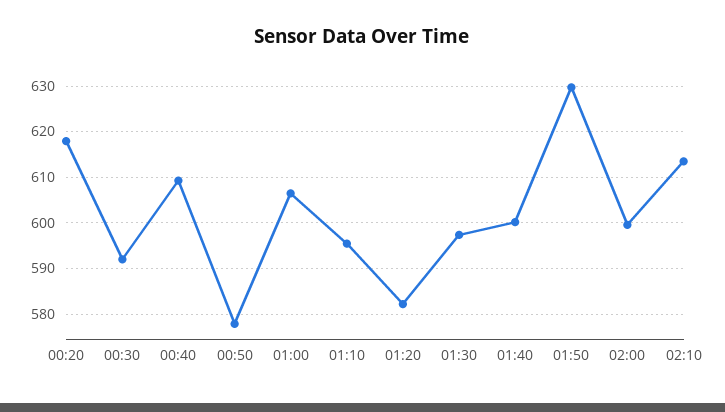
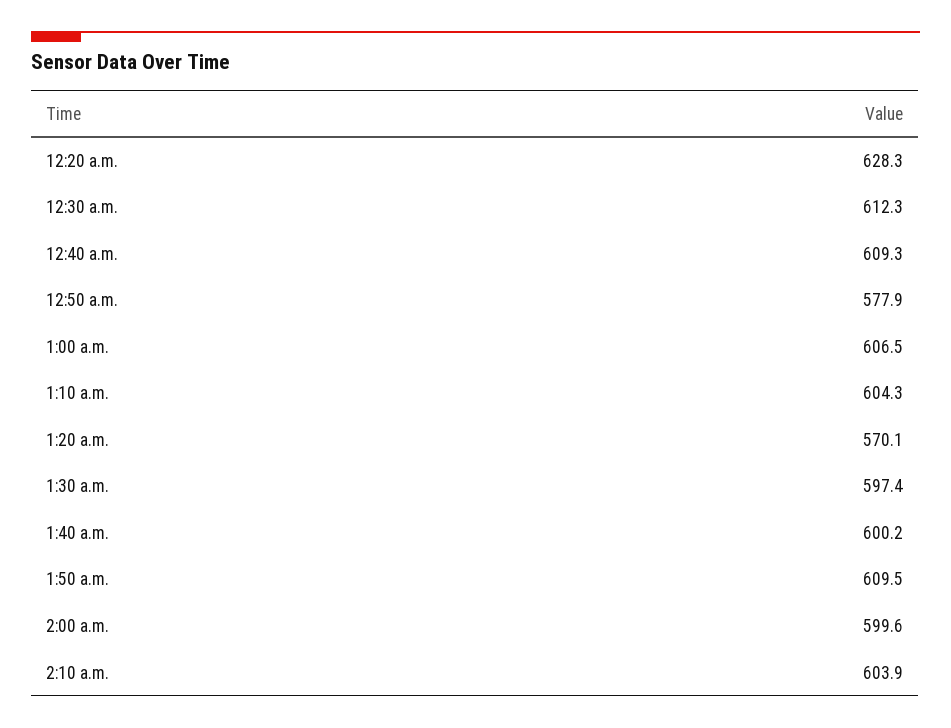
00:20: 618 -> 628.3
00:30: 592 -> 612.3
01:10: 596 -> 604.3
01:20: 582 -> 570.1
01:50: 630 -> 609.5
02:10: 614 -> 603.9

